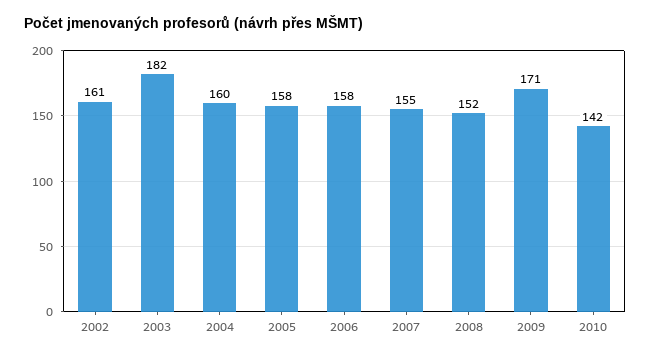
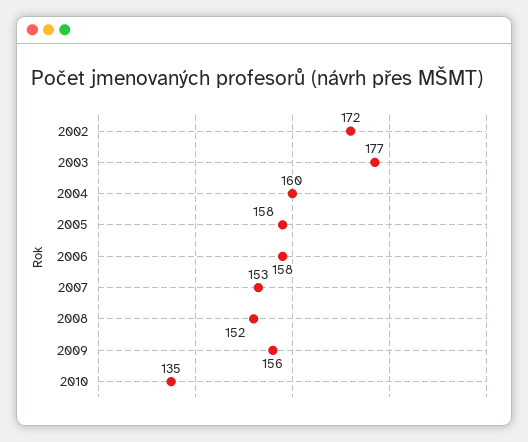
2002: 161 -> 172
2003: 182 -> 177
2007: 155 -> 153
2009: 171 -> 156
2010: 142 -> 135

